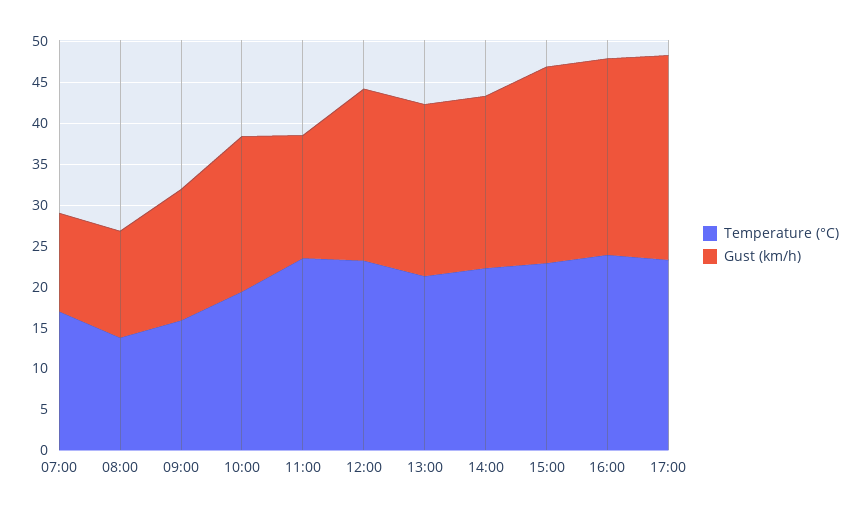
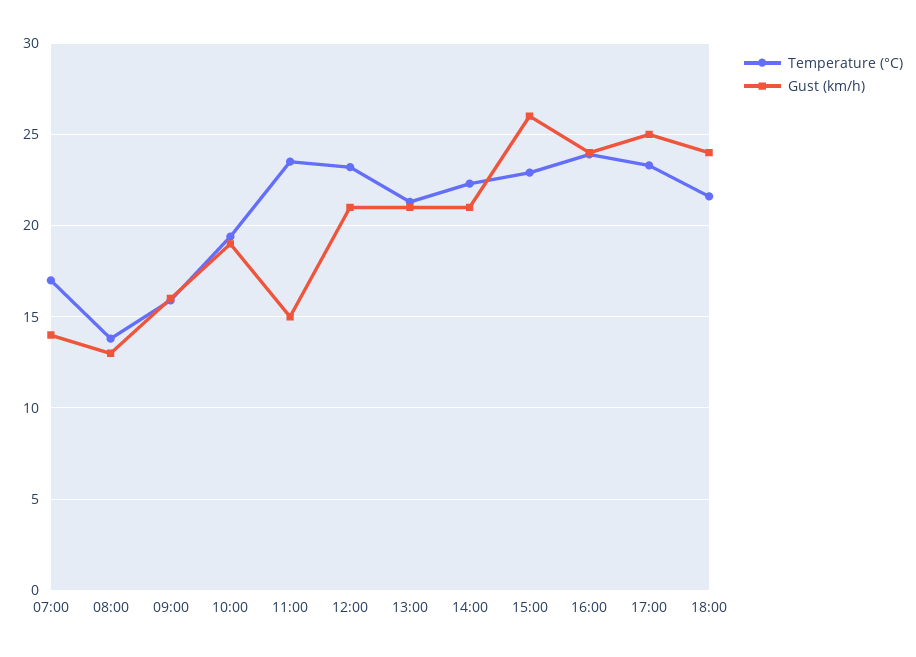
Gust (km/h), 07:00: 12 -> 14
Gust (km/h), 15:00: 24 -> 26
Temperature (°C), 18:00: none -> 21.5
Gust (km/h), 18:00: none -> 24

